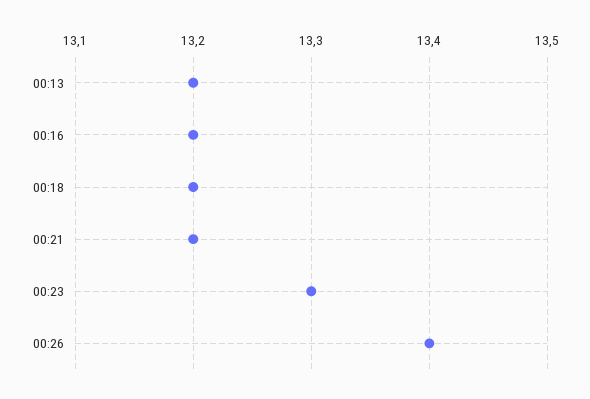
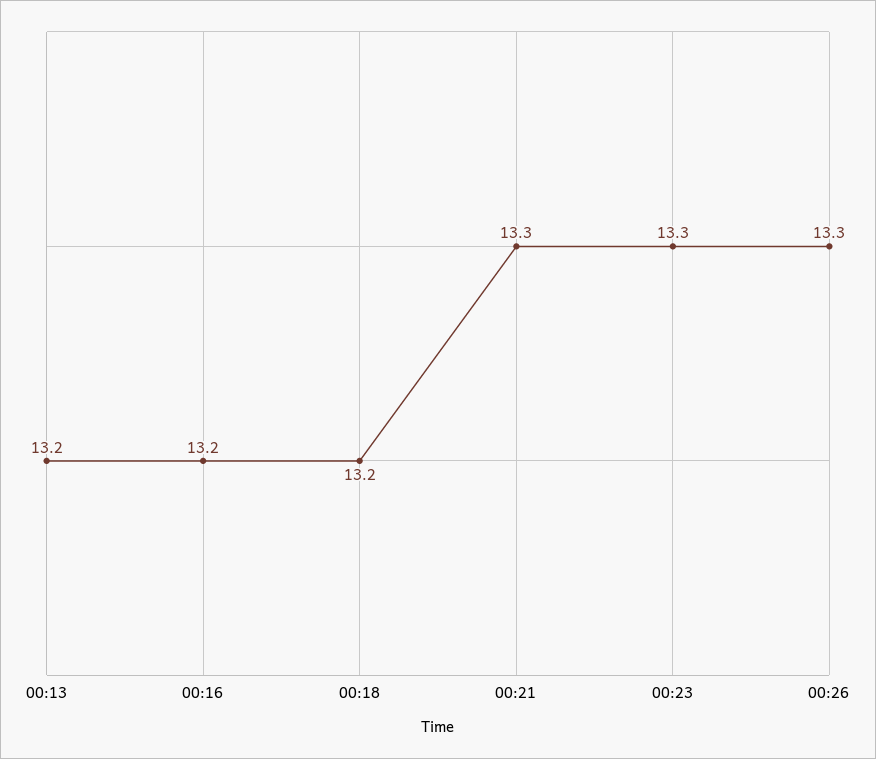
00:21: 13.2 -> 13.3
00:26: 13.4 -> 13.3

